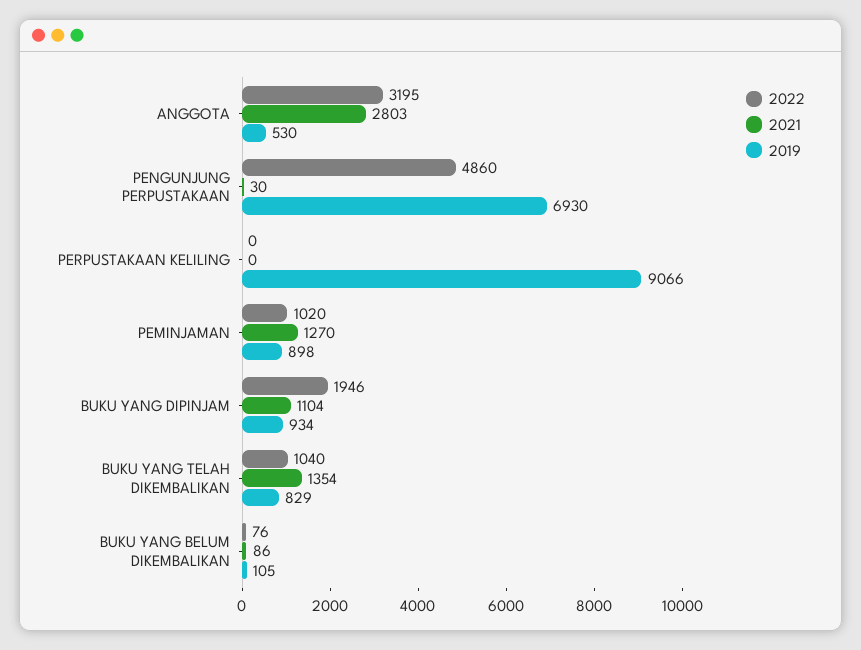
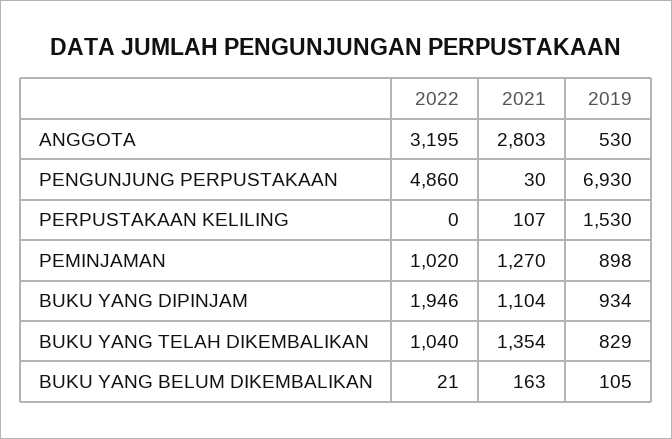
2021, PERPUSTAKAAN KELILING: 0 -> 107
2019, PERPUSTAKAAN KELILING: 9066 -> 1530
2022, BUKU YANG BELUM DIKEMBALIKAN: 76 -> 21
2021, BUKU YANG BELUM DIKEMBALIKAN: 86 -> 163

